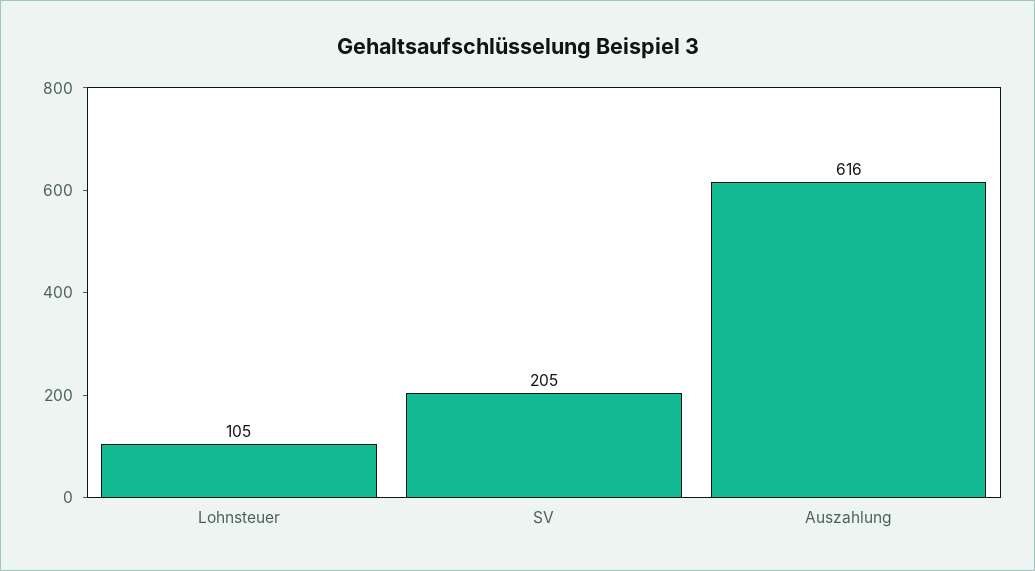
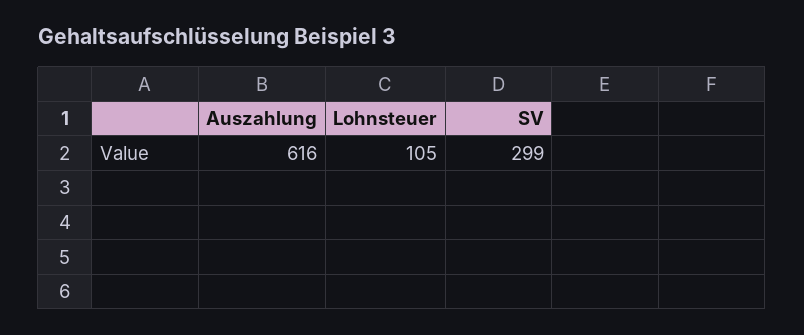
SV: 205 -> 299

